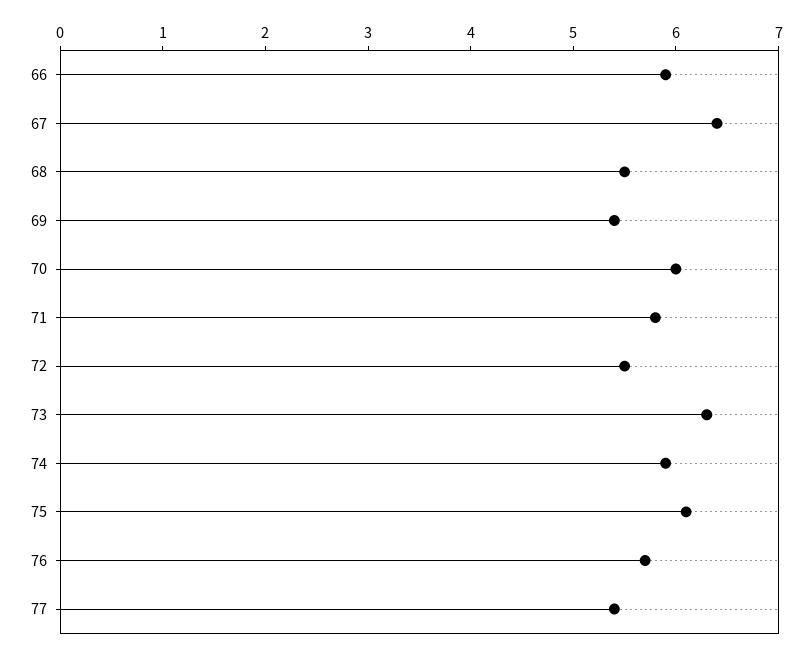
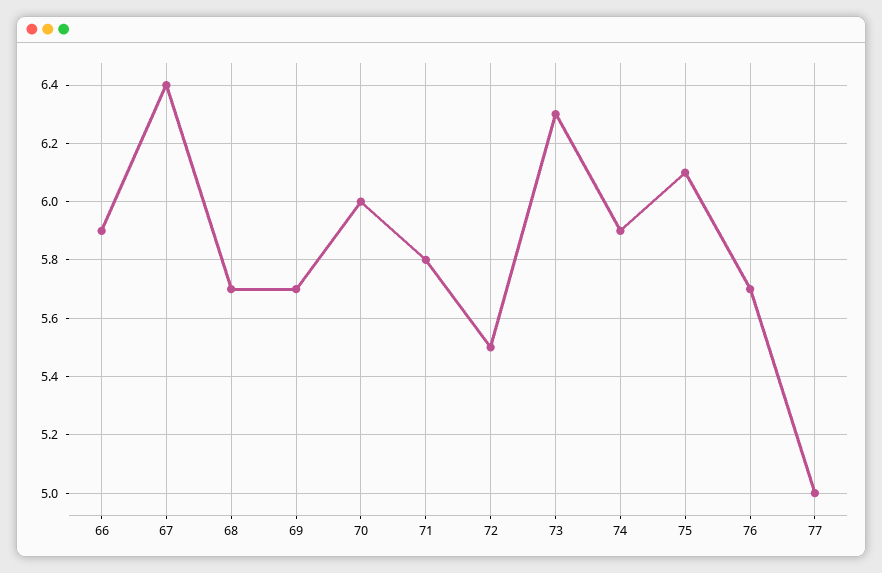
68: 5.5 -> 5.7
69: 5.4 -> 5.7
77: 5.4 -> 5

